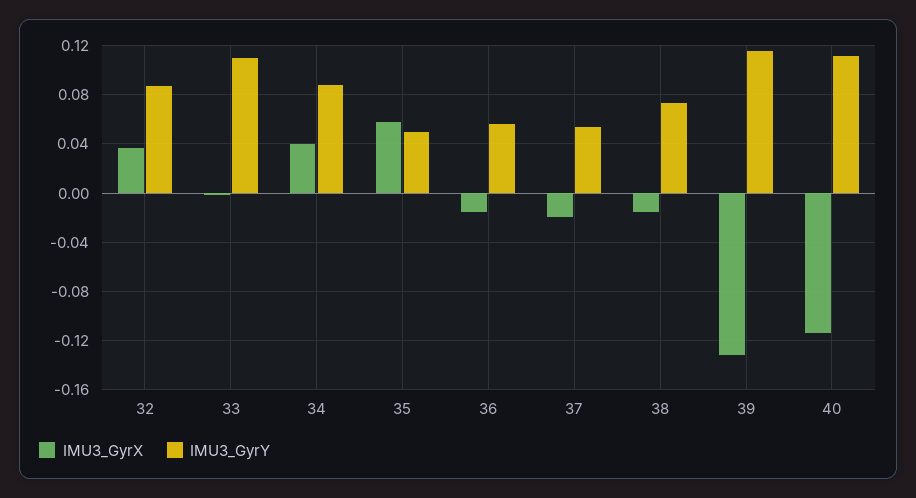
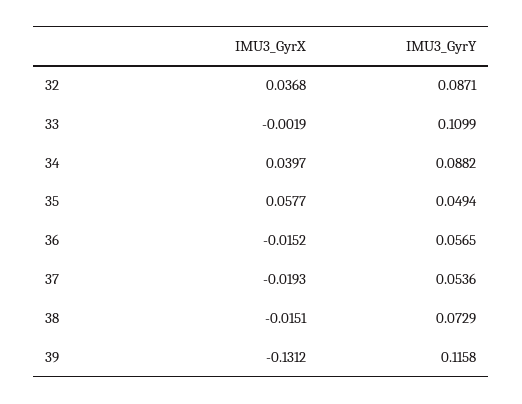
IMU3_GyrX, 40: -0.115 -> none
IMU3_GyrY, 40: 0.11 -> none

